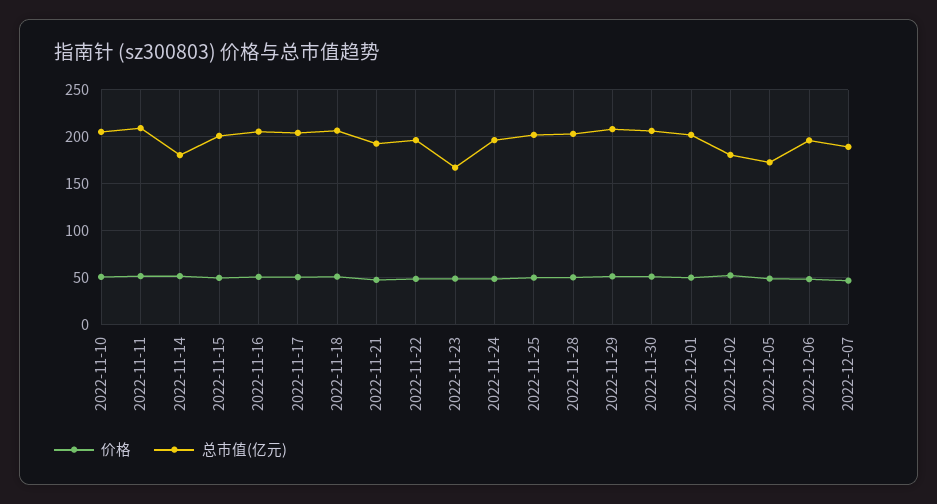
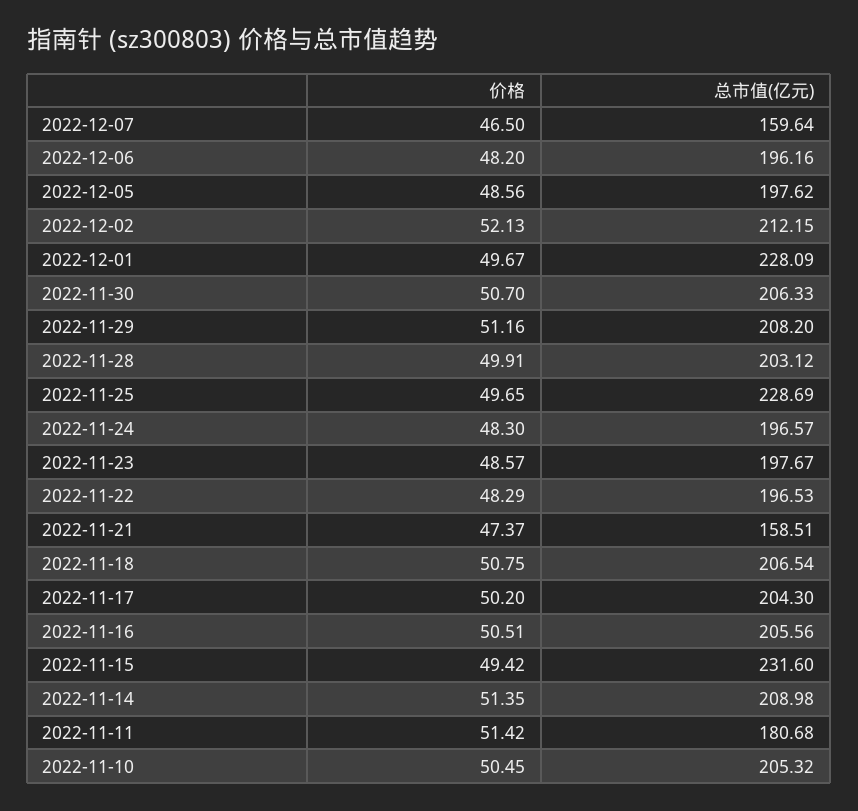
总市值(亿元), 2022-11-11: 210 -> 180.68
总市值(亿元), 2022-11-14: 180 -> 208.98
总市值(亿元), 2022-11-15: 200 -> 231.6
总市值(亿元), 2022-11-21: 190 -> 158.51
总市值(亿元), 2022-11-23: 170 -> 197.67
总市值(亿元), 2022-11-25: 200 -> 228.69
总市值(亿元), 2022-12-01: 200 -> 228.09
总市值(亿元), 2022-12-02: 180 -> 212.15
总市值(亿元), 2022-12-05: 170 -> 197.62
总市值(亿元), 2022-12-07: 190 -> 159.64

